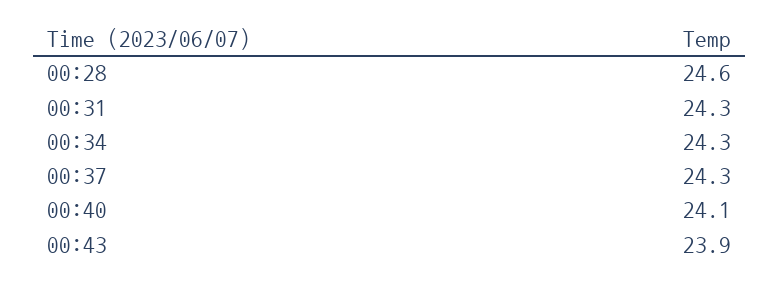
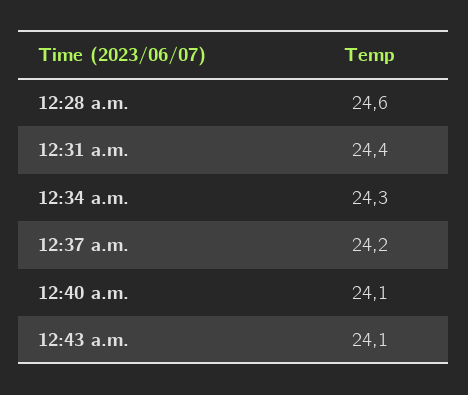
00:31: 24.3 -> 24.4
00:37: 24.3 -> 24.2
00:43: 23.9 -> 24.1

